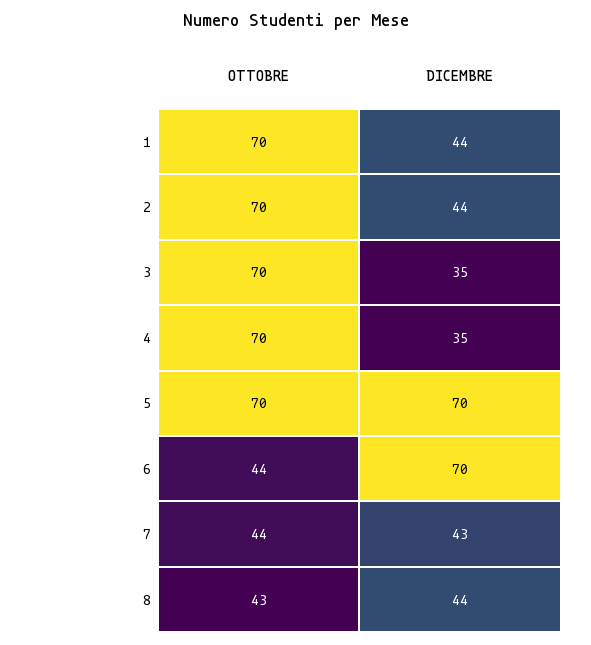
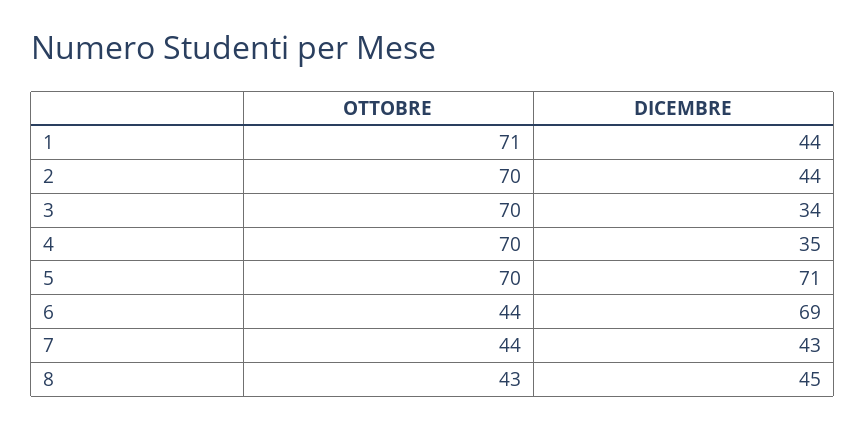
OTTOBRE, 1: 70 -> 71
DICEMBRE, 3: 35 -> 34
DICEMBRE, 5: 70 -> 71
DICEMBRE, 6: 70 -> 69
DICEMBRE, 8: 44 -> 45

